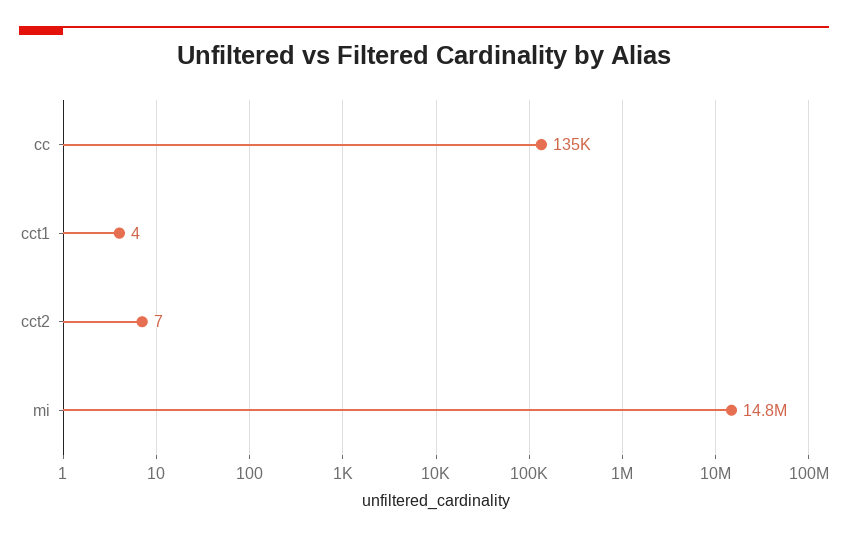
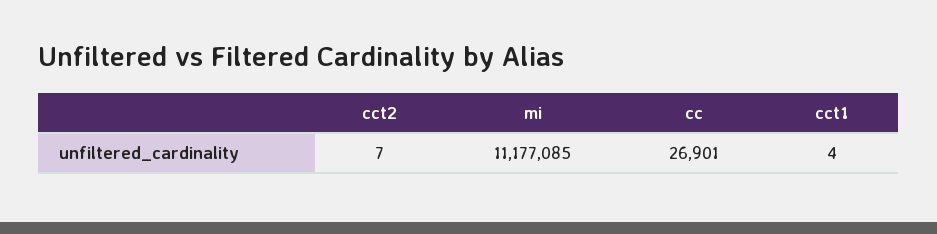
cc: 135000 -> 26901
mi: 14800000 -> 11177085

